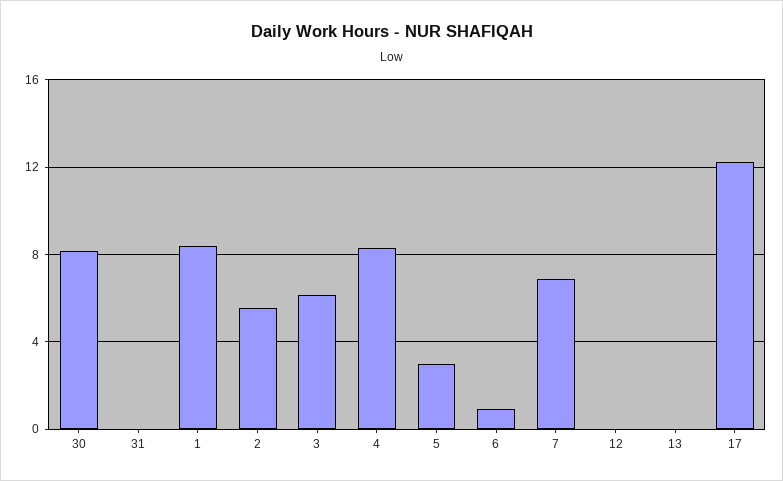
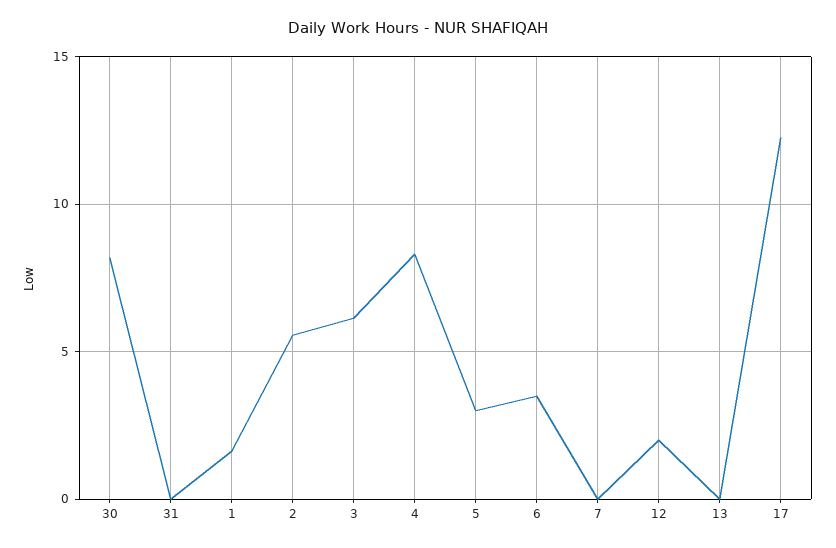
1: 8.5 -> 1.5
6: 1 -> 3.5
7: 7 -> 0
12: 0 -> 2

